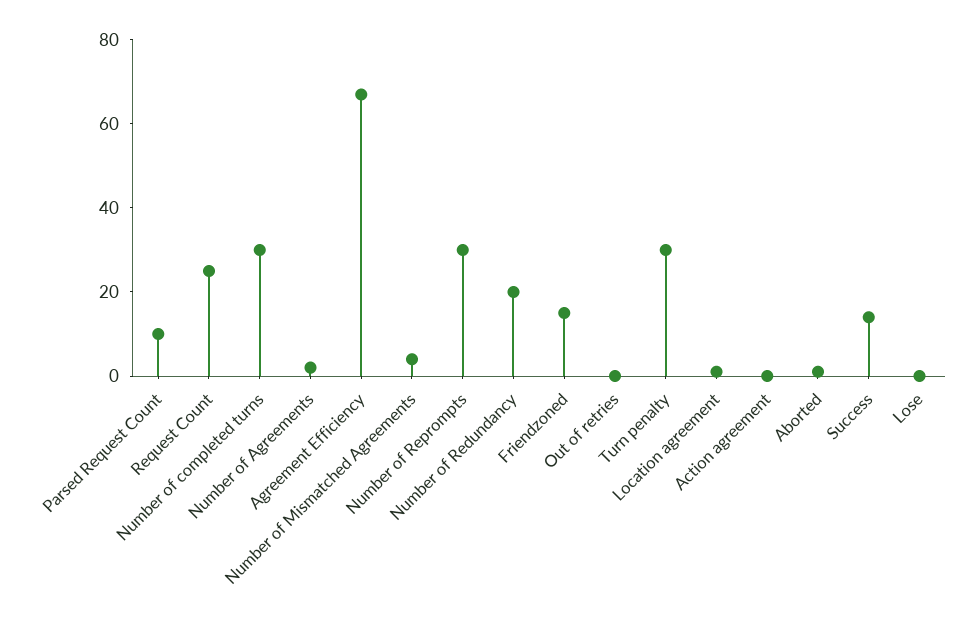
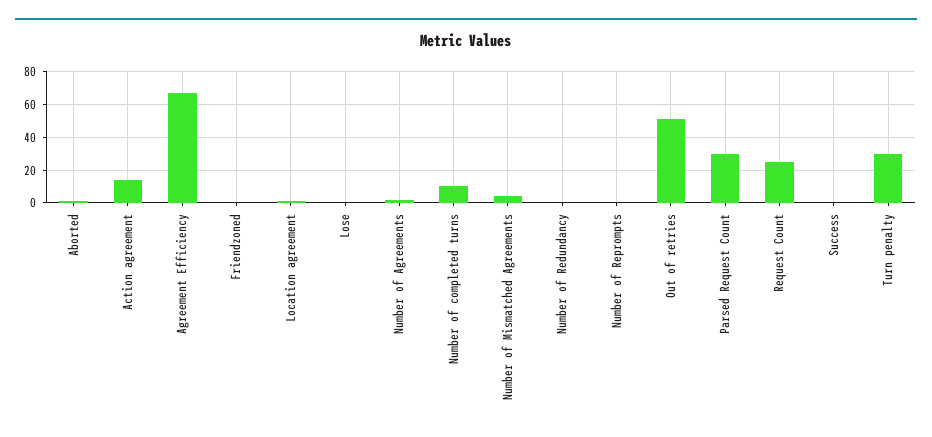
Parsed Request Count: 10 -> 30
Number of completed turns: 30 -> 10
Number of Reprompts: 30 -> 0
Number of Redundancy: 20 -> 0
Friendzoned: 15 -> 0
Out of retries: 0 -> 50
Action agreement: 0 -> 15
Success: 15 -> 0

